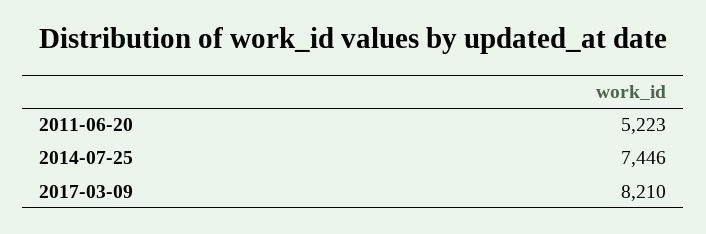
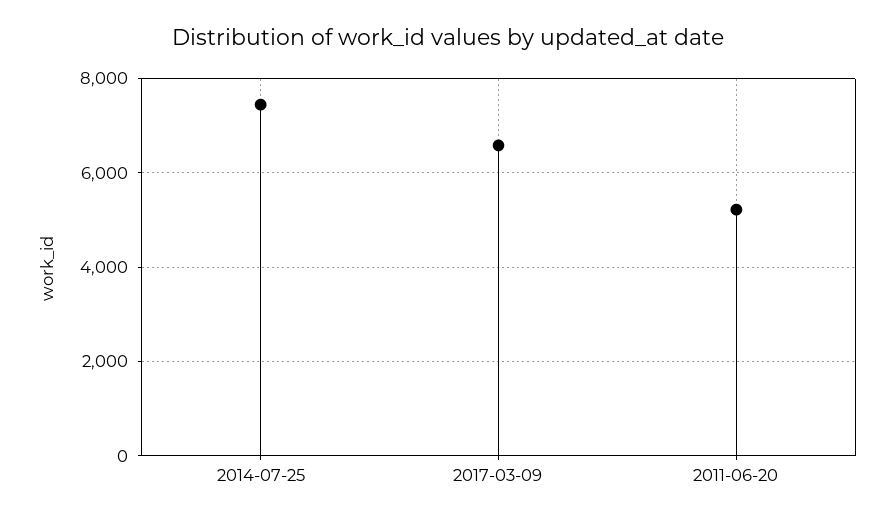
2017-03-09: 8210 -> 6600

